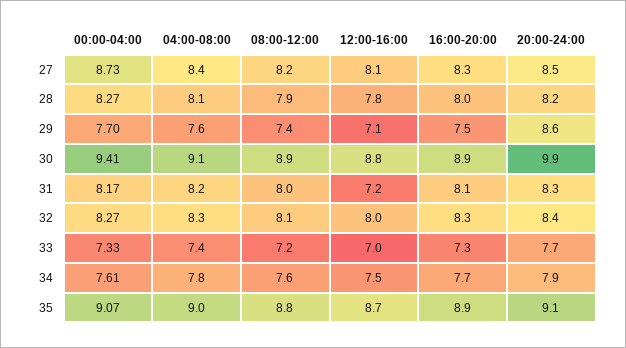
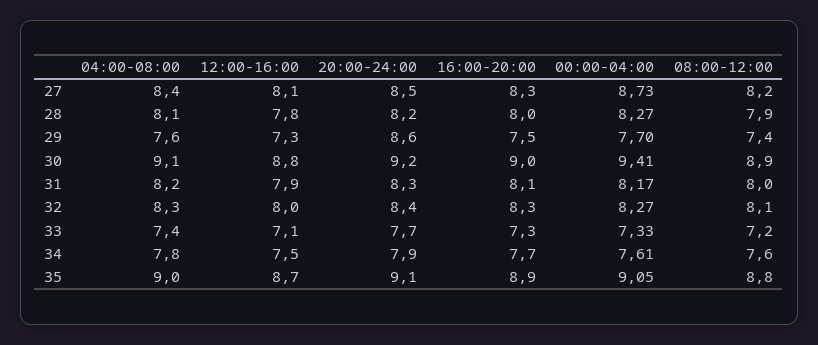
12:00-16:00, 29: 7.1 -> 7.3
16:00-20:00, 30: 8.9 -> 9
20:00-24:00, 30: 9.9 -> 9.2
12:00-16:00, 31: 7.2 -> 7.9
12:00-16:00, 33: 7 -> 7.1
00:00-04:00, 35: 9.07 -> 9.05

